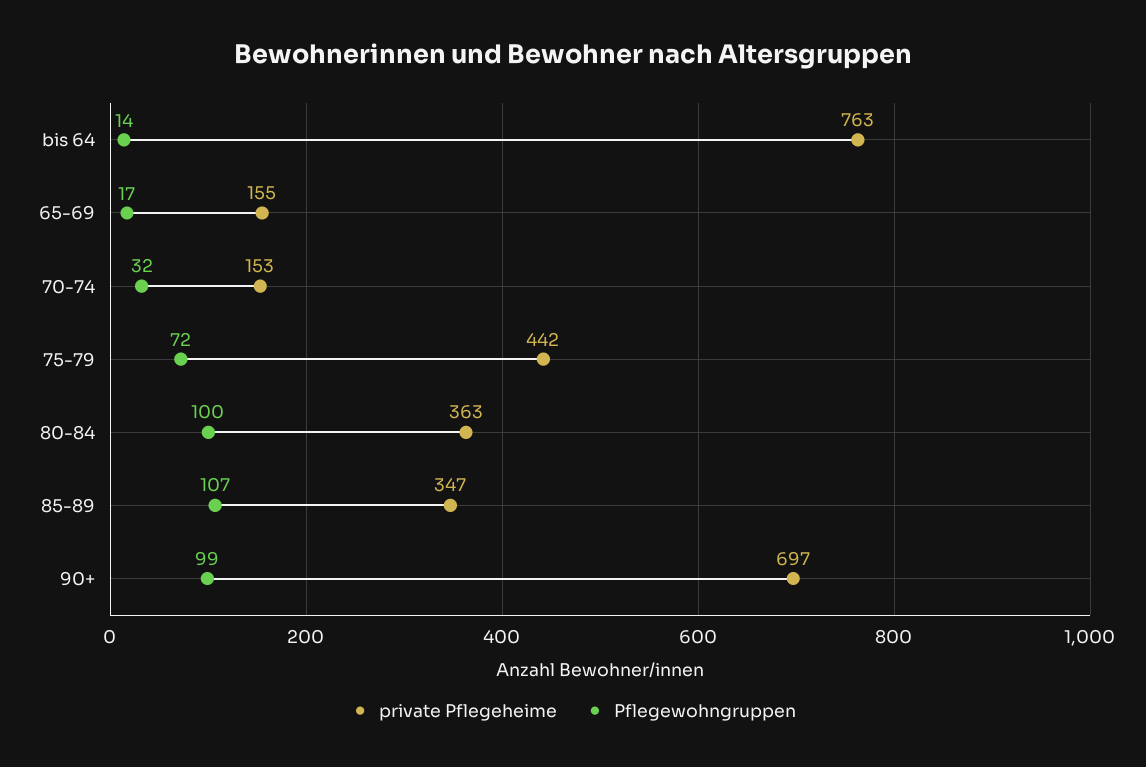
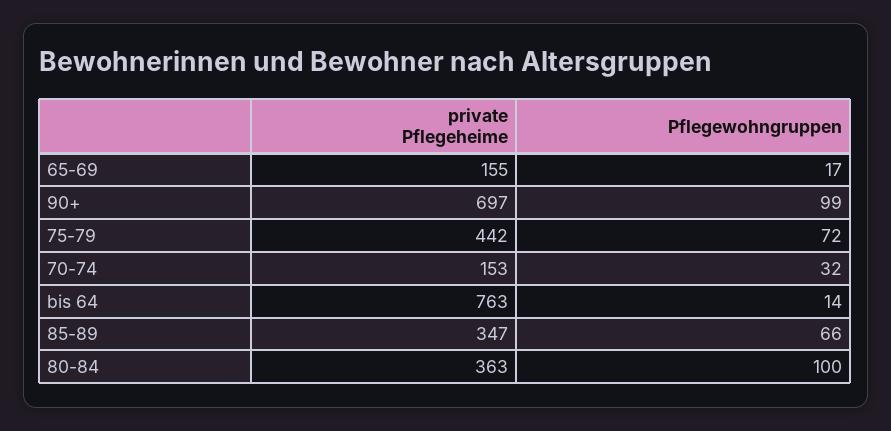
Pflegewohngruppen, 85-89: 107 -> 66

